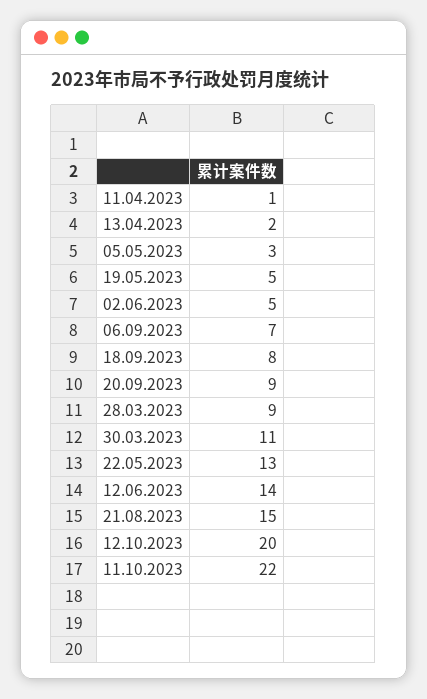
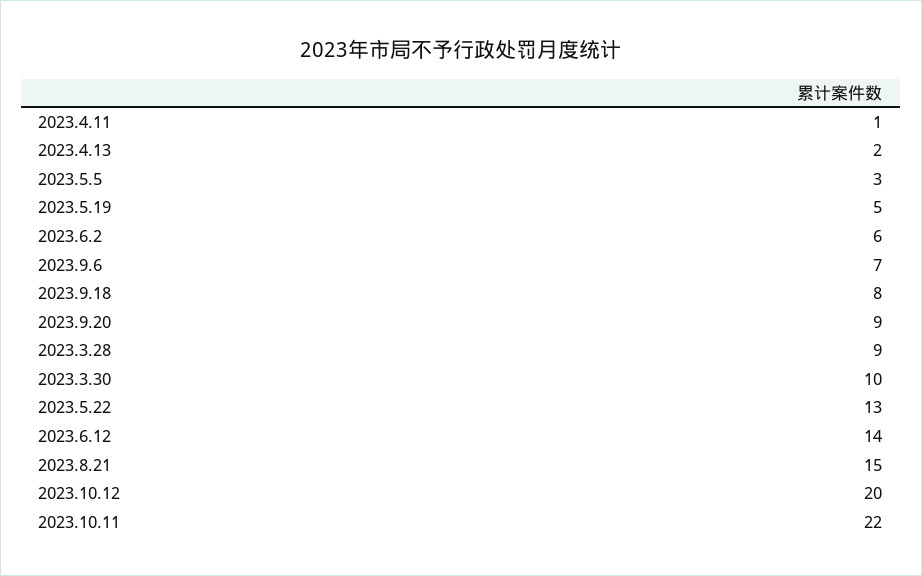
02.06.2023: 5 -> 6
30.03.2023: 11 -> 10

